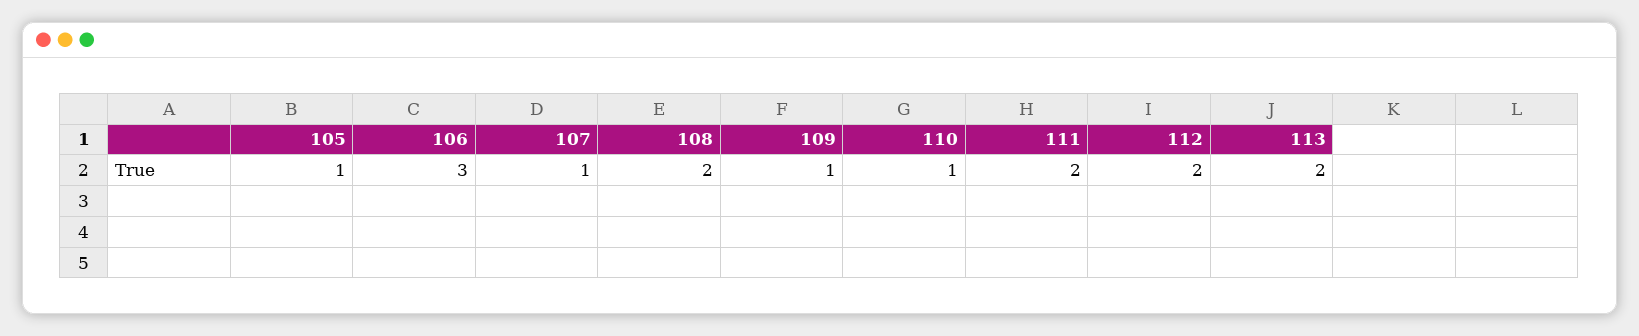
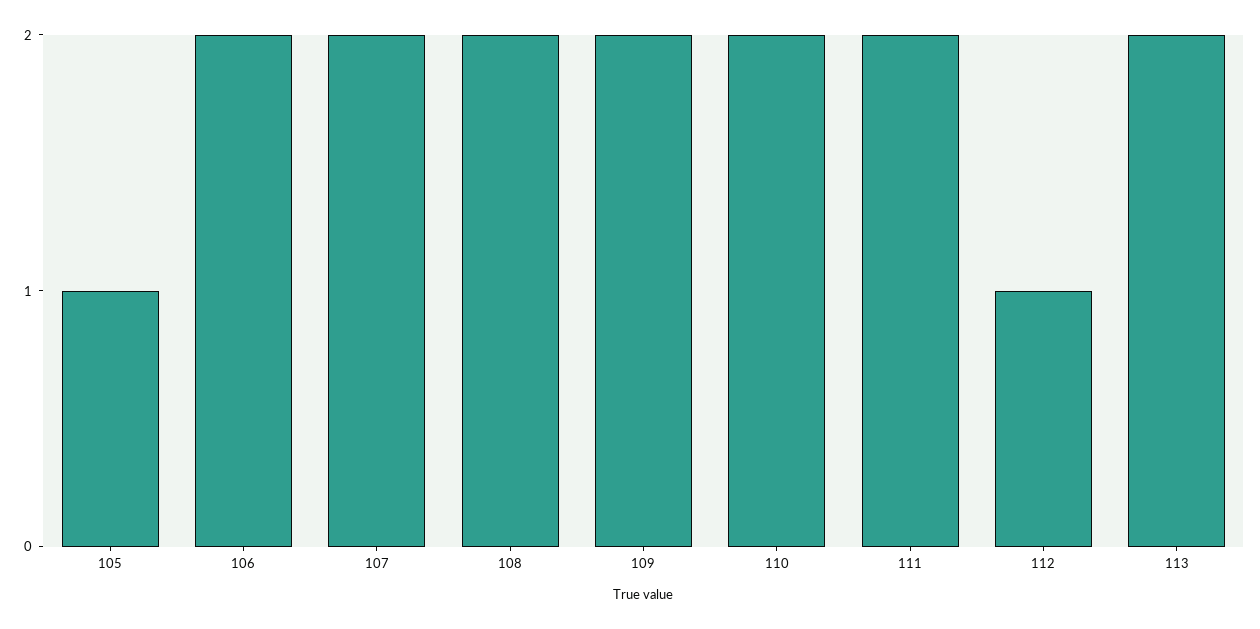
106: 3 -> 2
107: 1 -> 2
109: 1 -> 2
110: 1 -> 2
112: 2 -> 1

